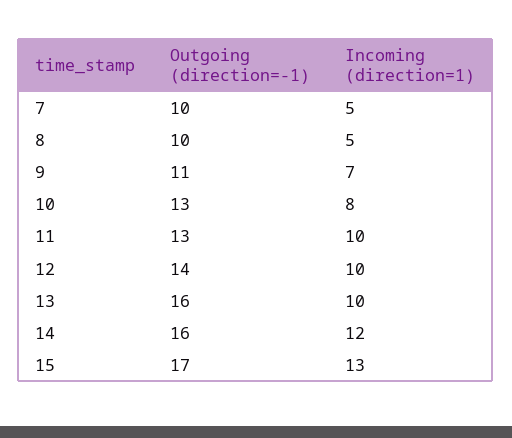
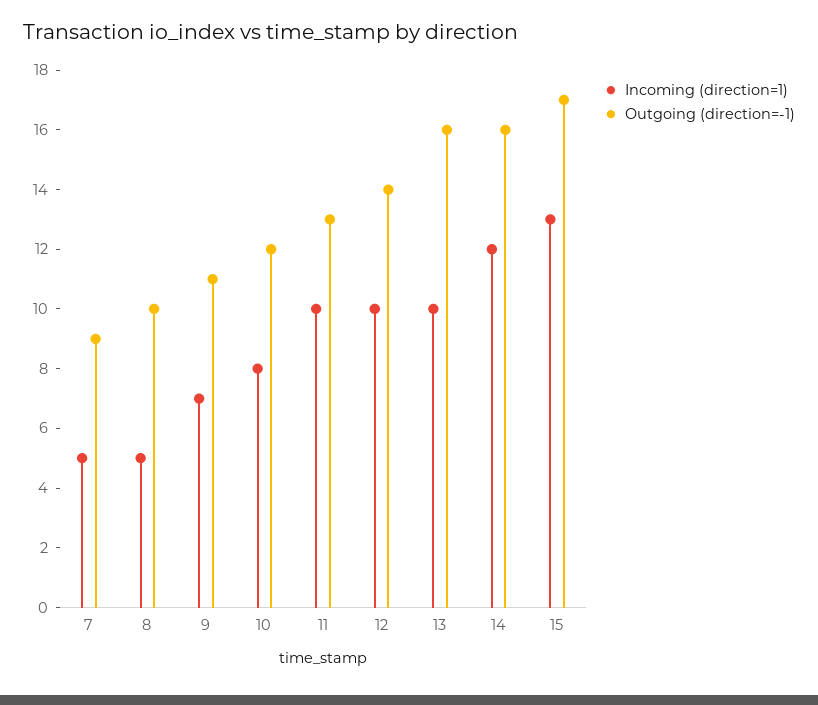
Outgoing (direction=-1), 7: 10 -> 9
Outgoing (direction=-1), 10: 13 -> 12

